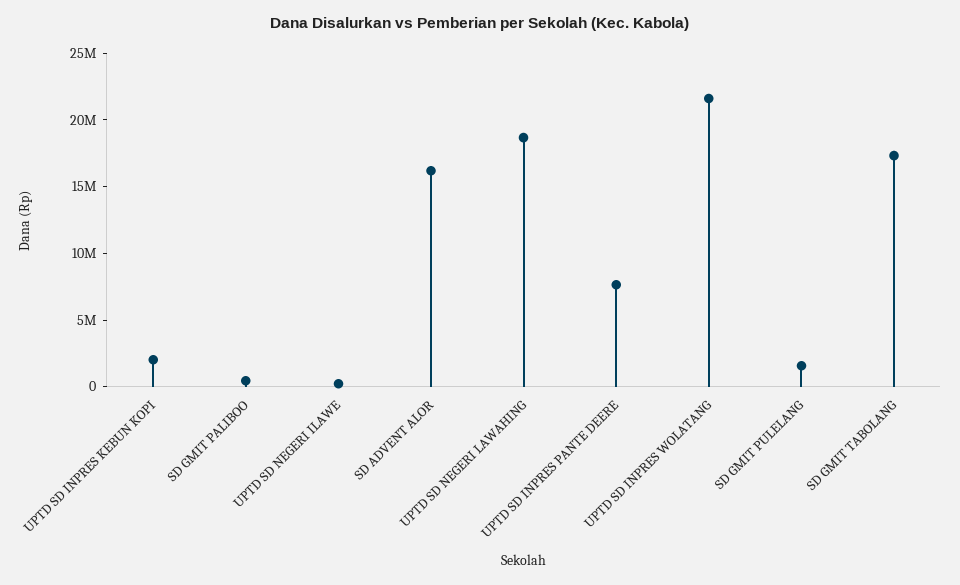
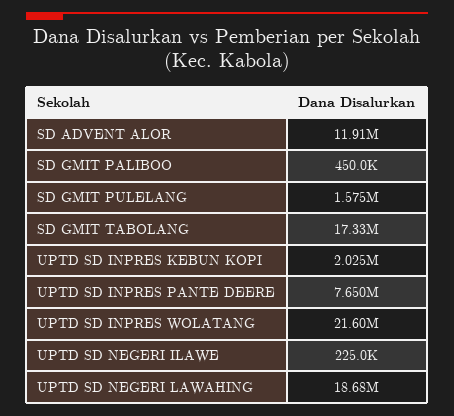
SD ADVENT ALOR: 16000000 -> 11910000

